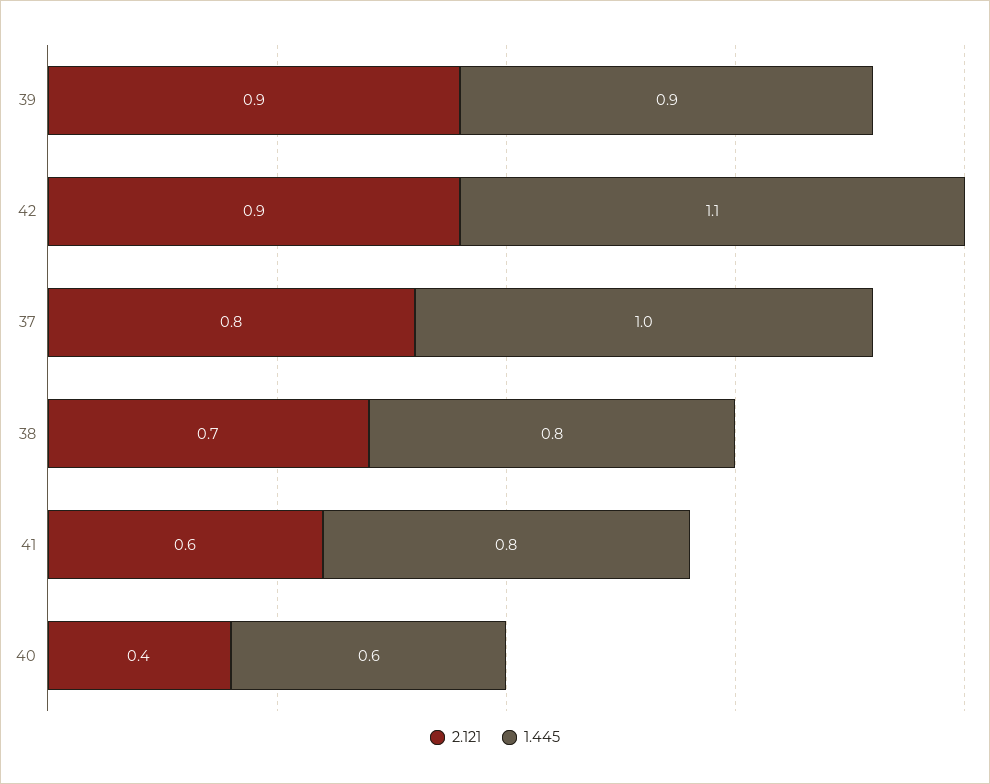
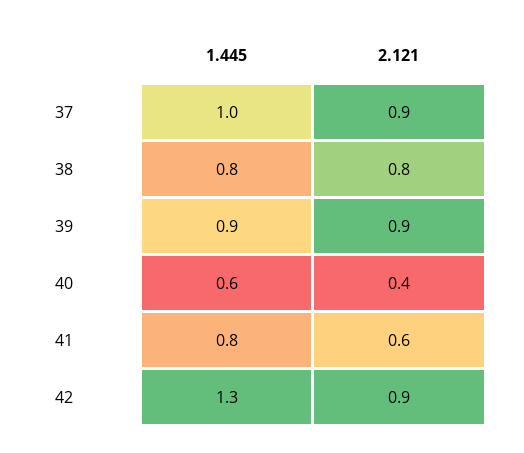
1.445, 42: 1.1 -> 1.3
2.121, 37: 0.8 -> 0.9
2.121, 38: 0.7 -> 0.8

